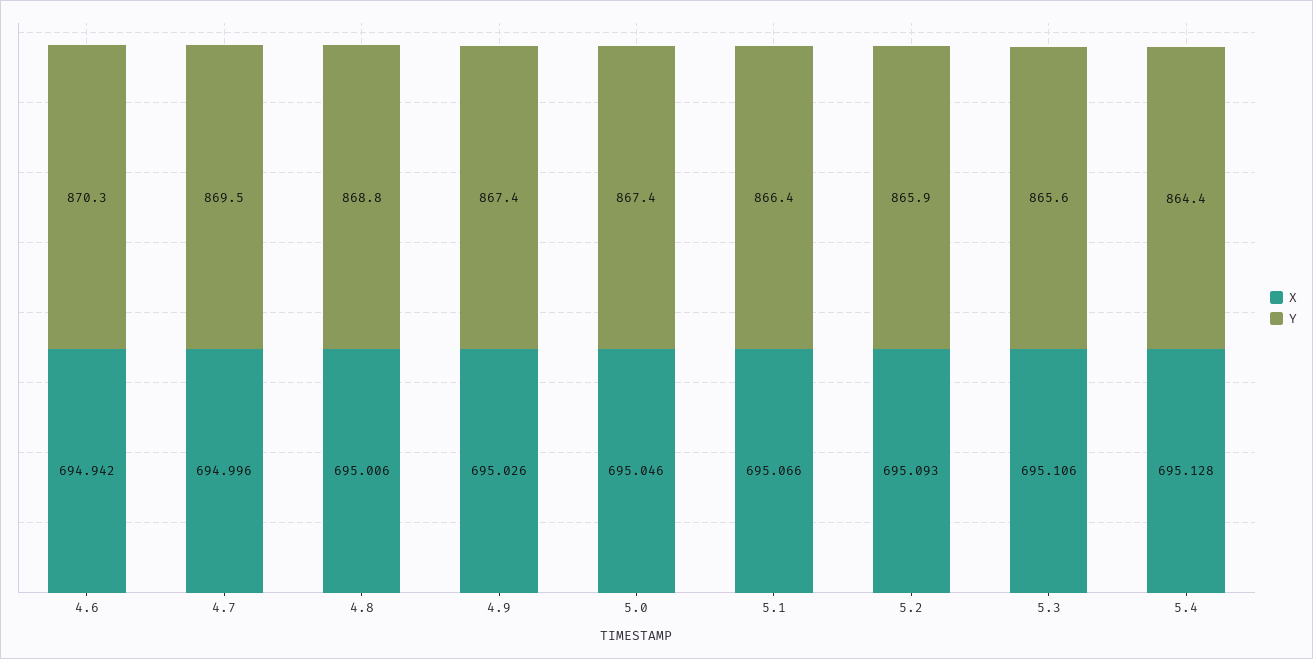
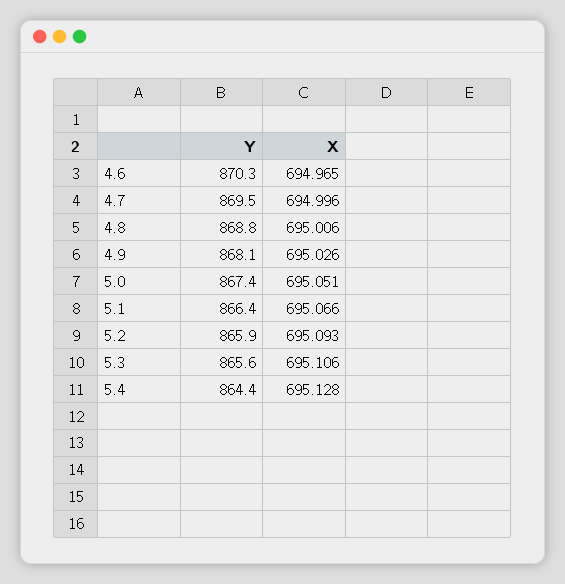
X, 4.6: 694.942 -> 694.965
Y, 4.9: 867.4 -> 868.1
X, 5.0: 695.046 -> 695.051

